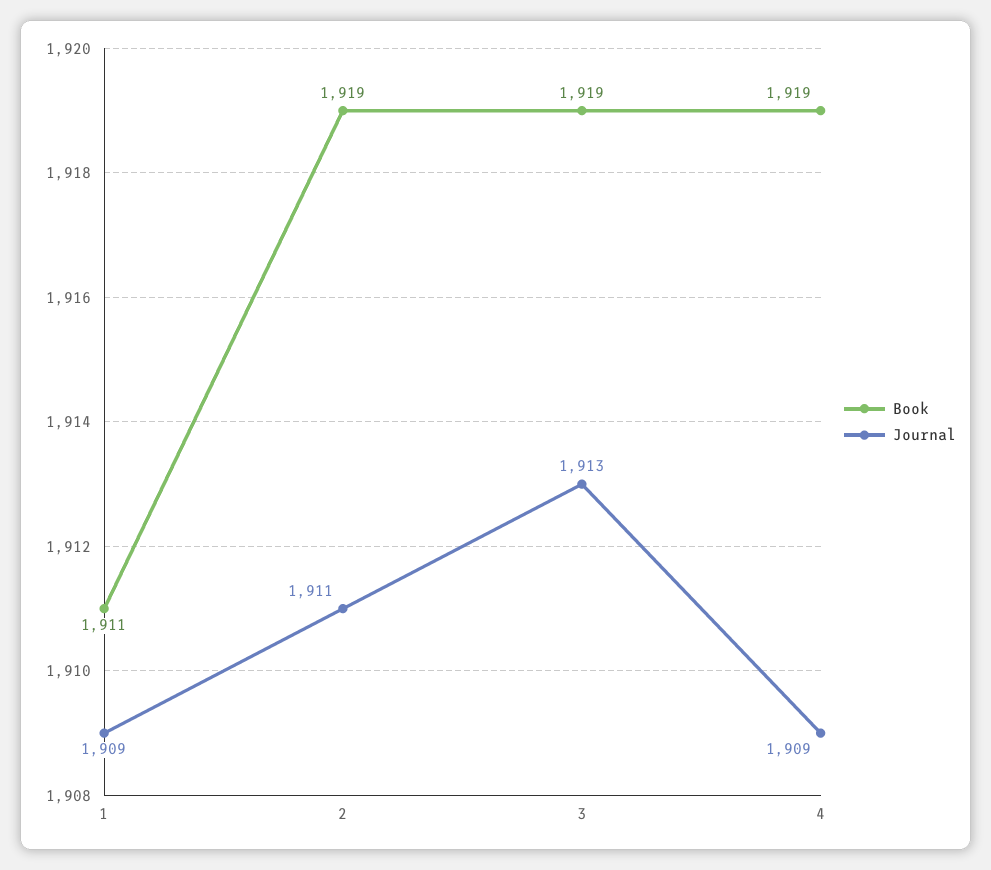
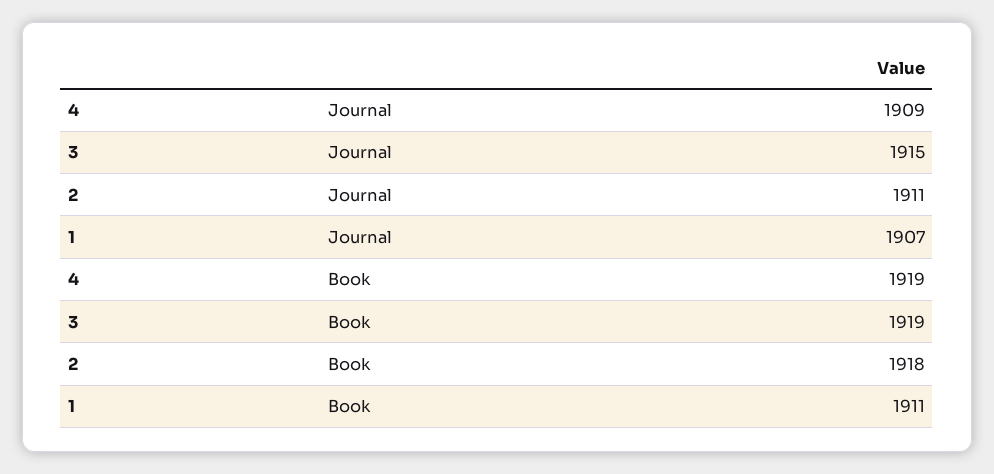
Journal, 1: 1909 -> 1907
Book, 2: 1919 -> 1918
Journal, 3: 1913 -> 1915

